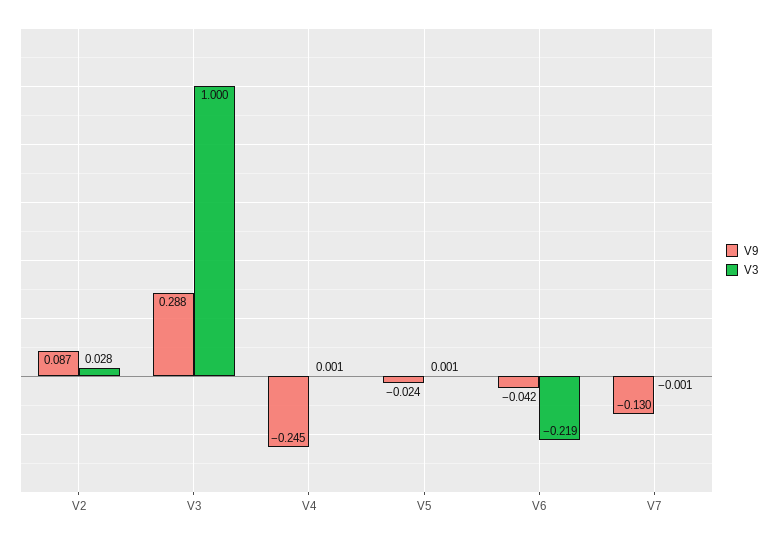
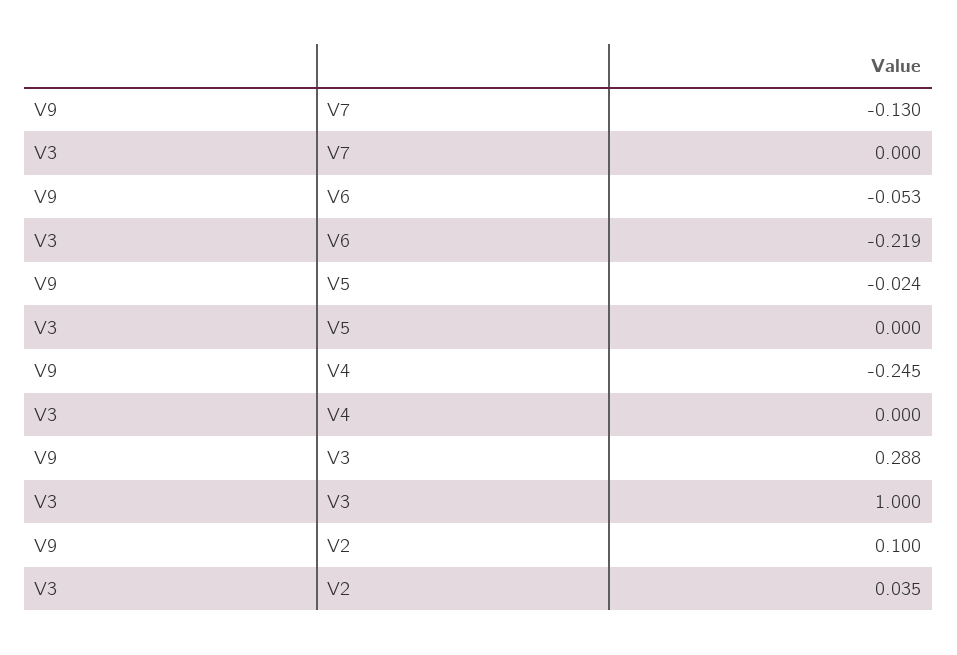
V9, V2: 0.087 -> 0.1
V3, V2: 0.028 -> 0.035
V3, V4: 0.001 -> 0
V3, V5: 0.001 -> 0
V9, V6: -0.042 -> -0.053
V3, V7: -0.001 -> 0

